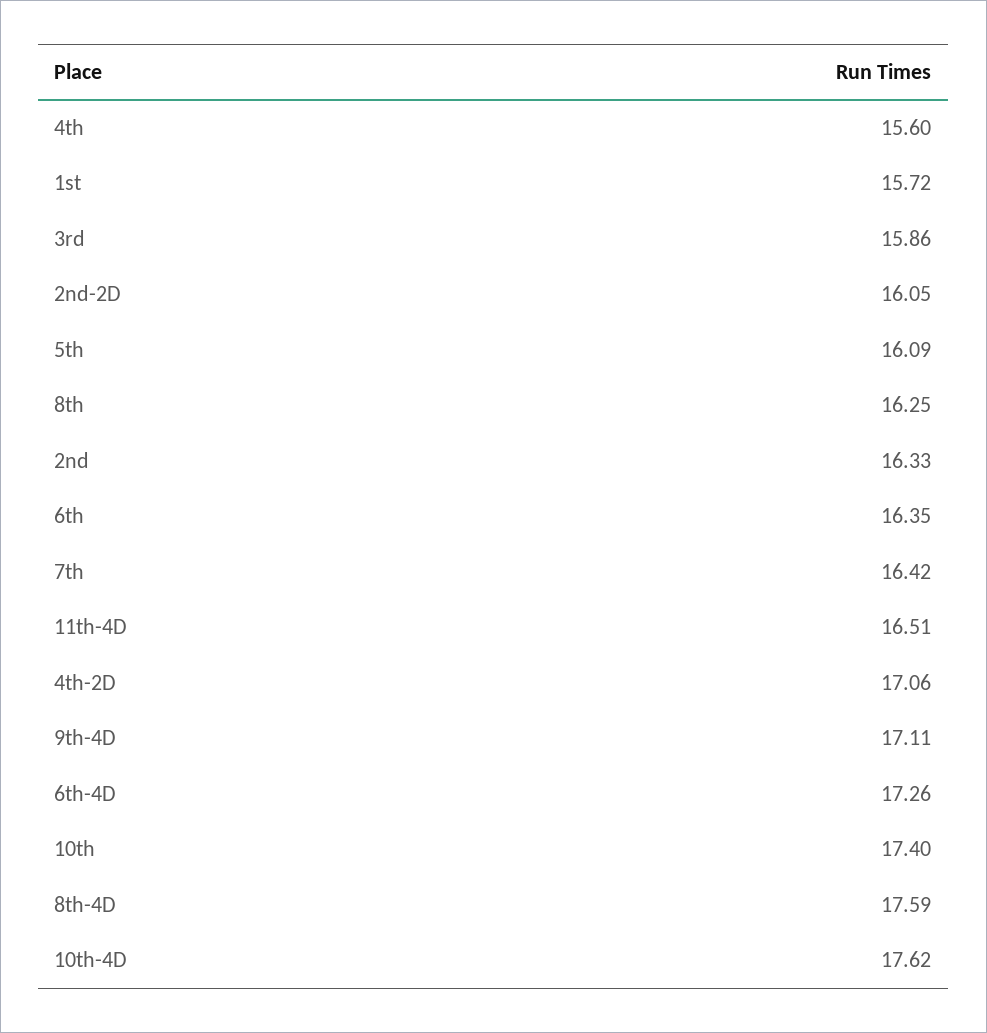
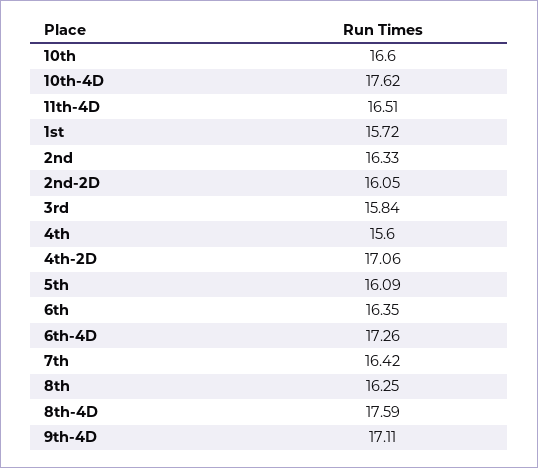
3rd: 15.86 -> 15.84
10th: 17.4 -> 16.6

